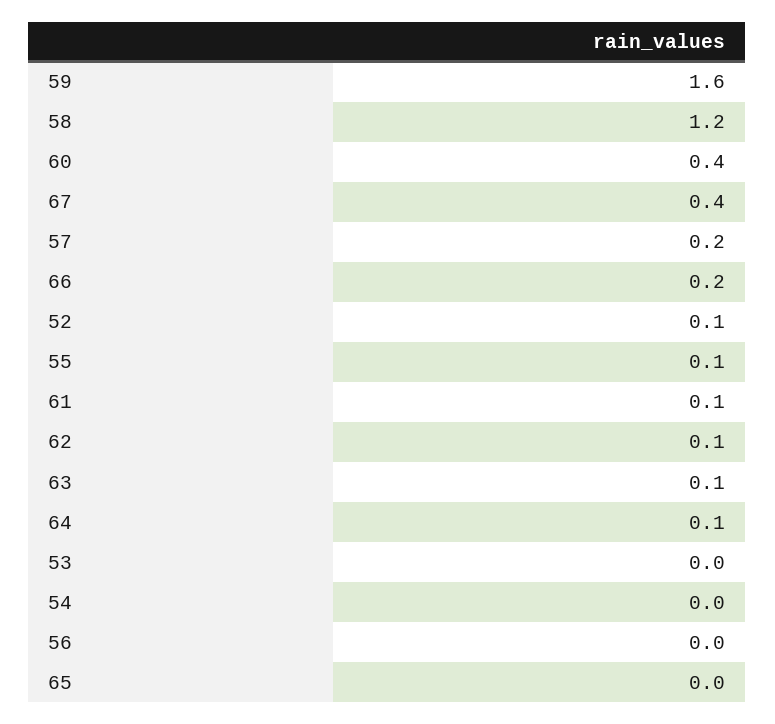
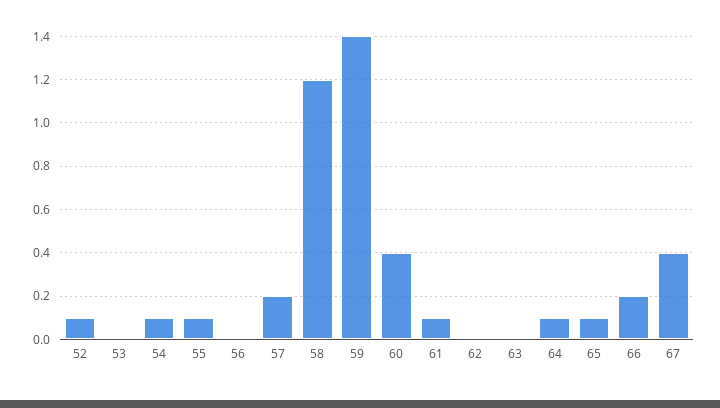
59: 1.6 -> 1.4
62: 0.1 -> 0
63: 0.1 -> 0
54: 0 -> 0.1
65: 0 -> 0.1

